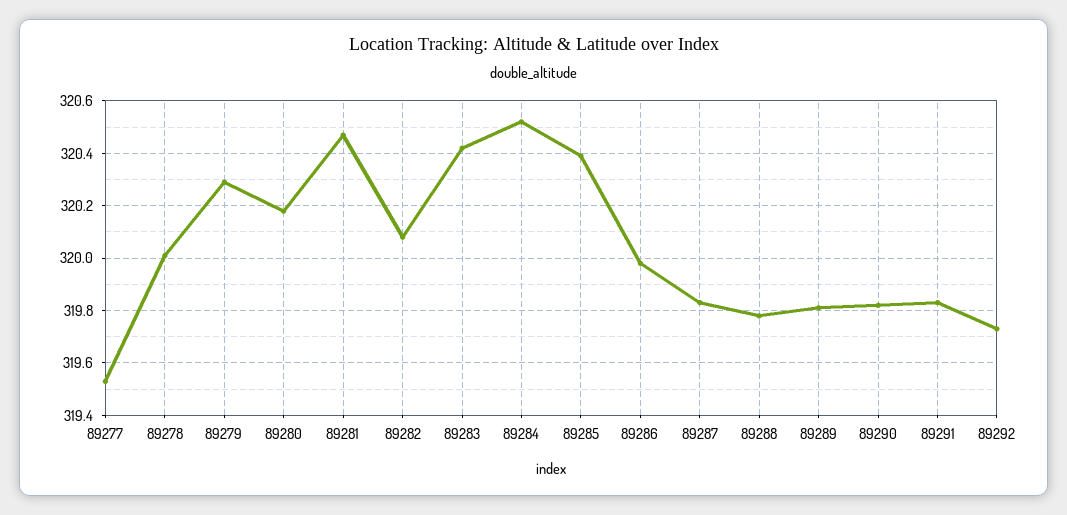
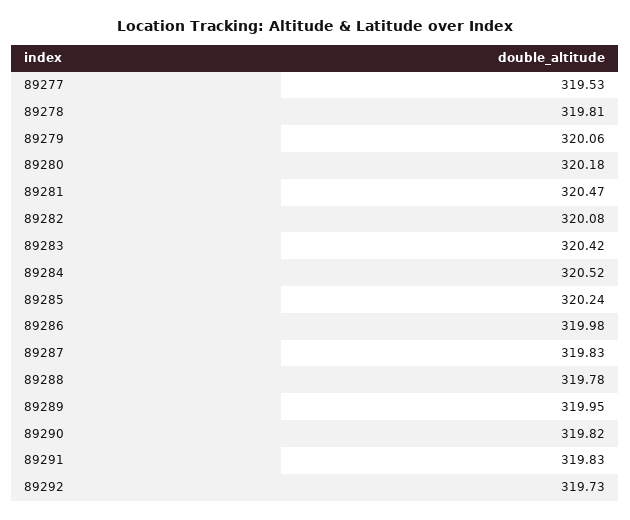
89278: 320 -> 319.81
89279: 320.3 -> 320.06
89285: 320.4 -> 320.24
89289: 319.8 -> 319.95

